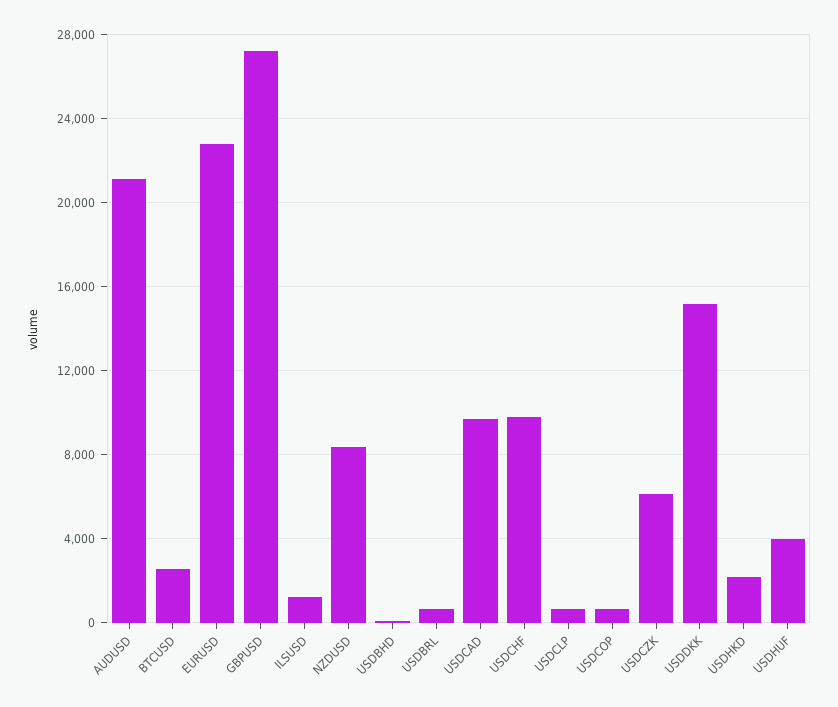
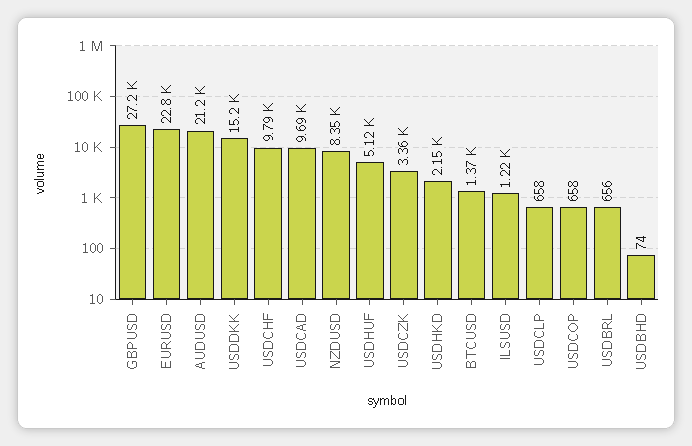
BTCUSD: 2500 -> 1370
USDCZK: 6000 -> 3360
USDHUF: 4000 -> 5120

